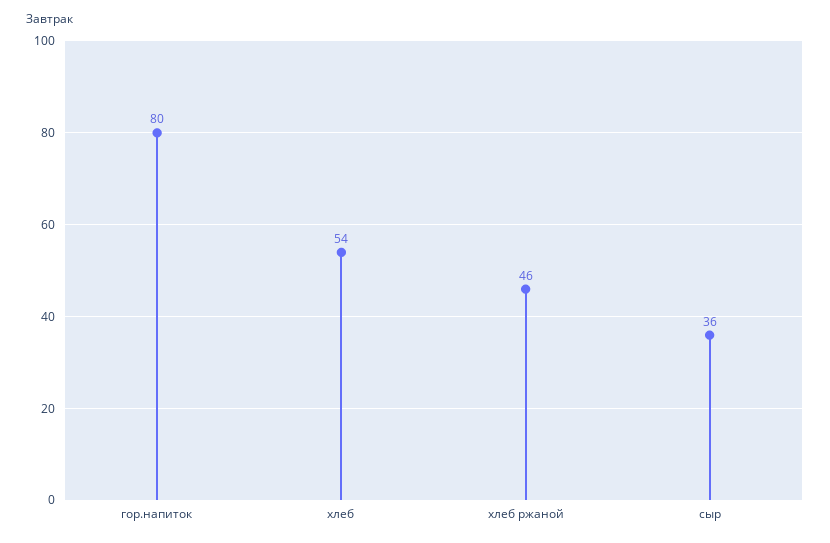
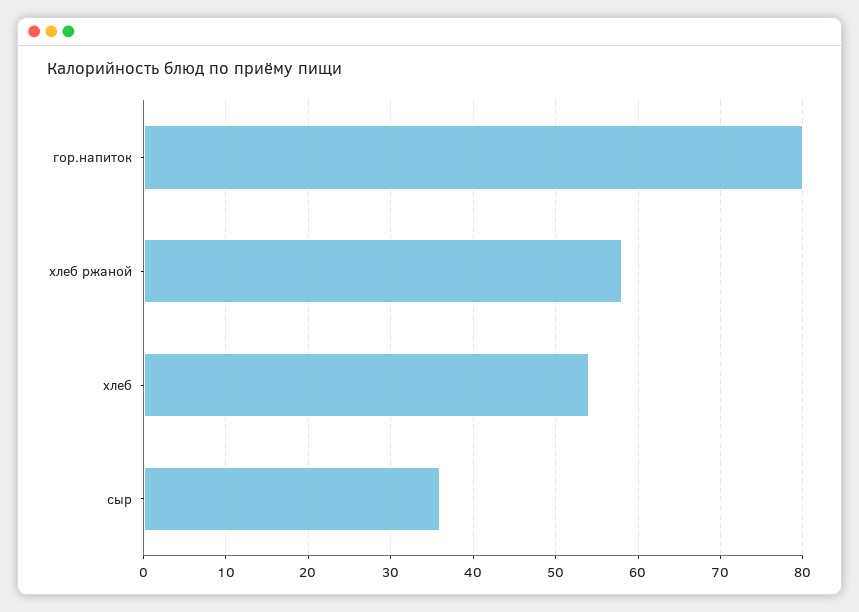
хлеб ржаной: 46 -> 58

